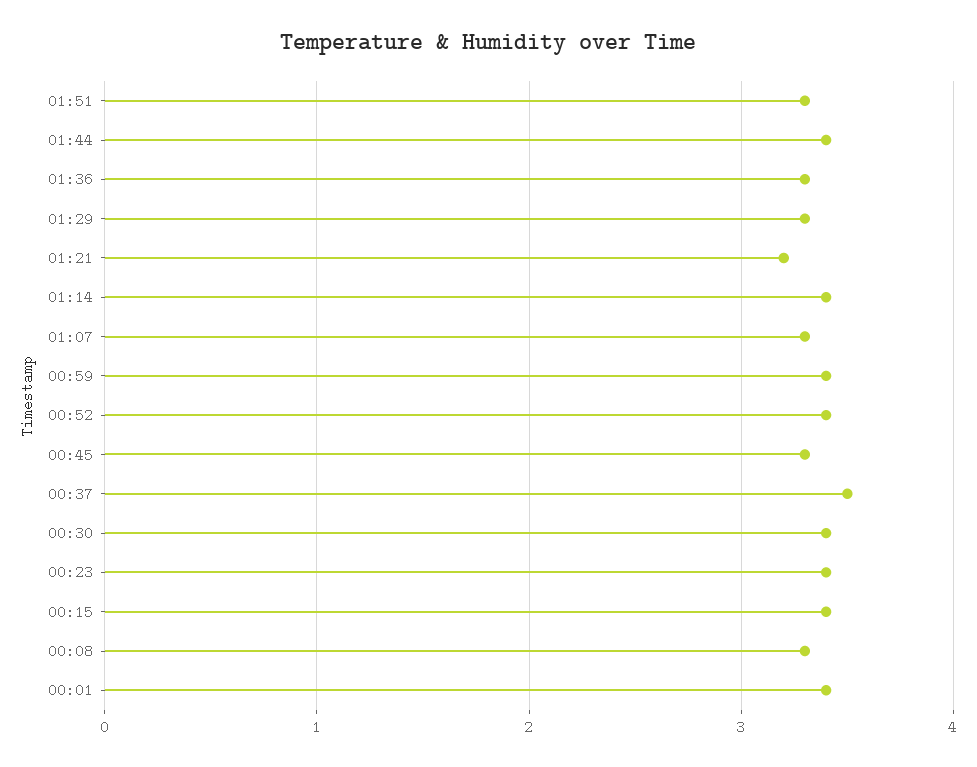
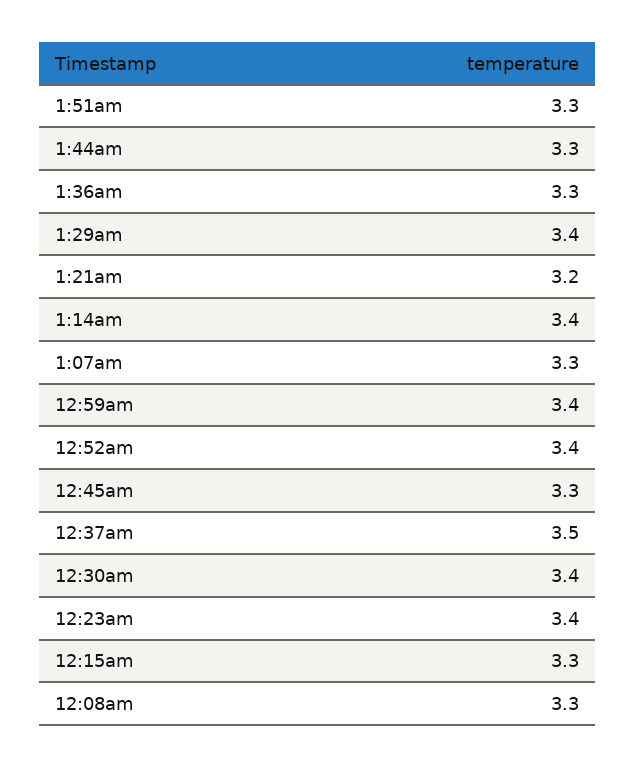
01:44: 3.4 -> 3.3
01:29: 3.3 -> 3.4
00:15: 3.4 -> 3.3
00:01: 3.4 -> none

